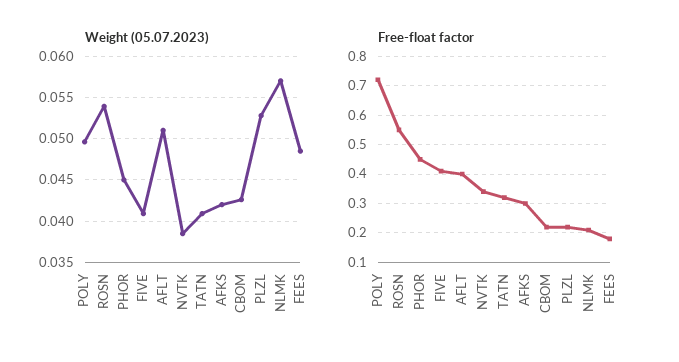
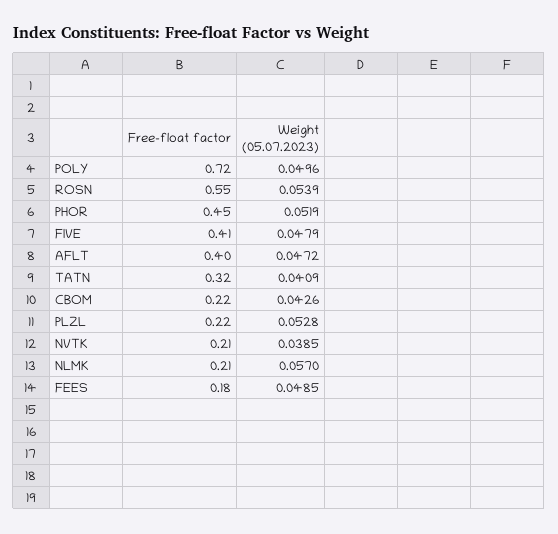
Weight (05.07.2023), PHOR: 0.045 -> 0.0519
Weight (05.07.2023), FIVE: 0.041 -> 0.0479
Weight (05.07.2023), AFLT: 0.051 -> 0.0472
Weight (05.07.2023), AFKS: 0.042 -> none
Free-float factor, NVTK: 0.35 -> 0.21
Free-float factor, AFKS: 0.3 -> none

